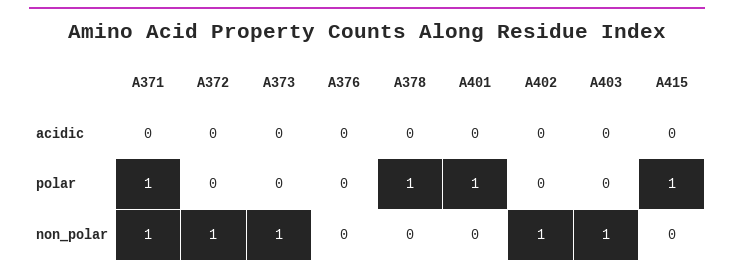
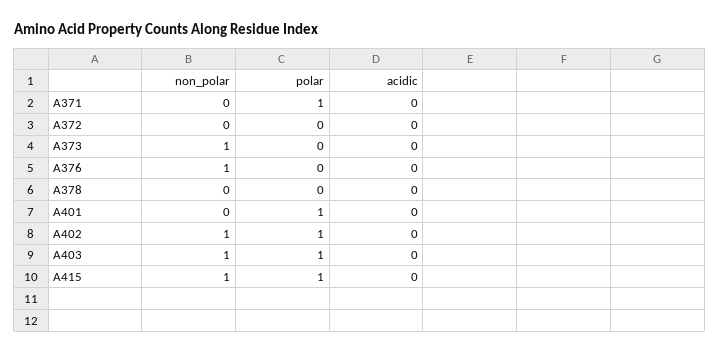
A378, polar: 1 -> 0
A402, polar: 0 -> 1
A403, polar: 0 -> 1
A371, non_polar: 1 -> 0
A372, non_polar: 1 -> 0
A376, non_polar: 0 -> 1
A415, non_polar: 0 -> 1

